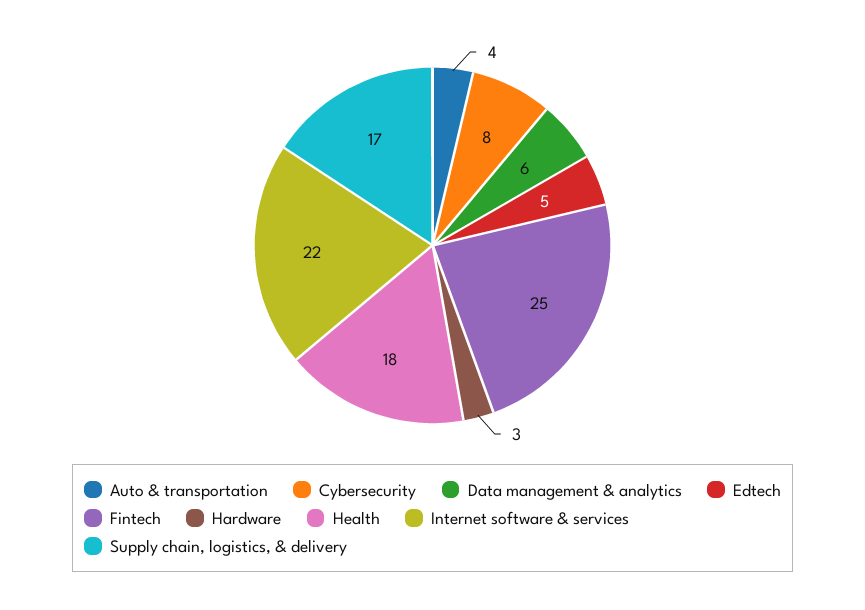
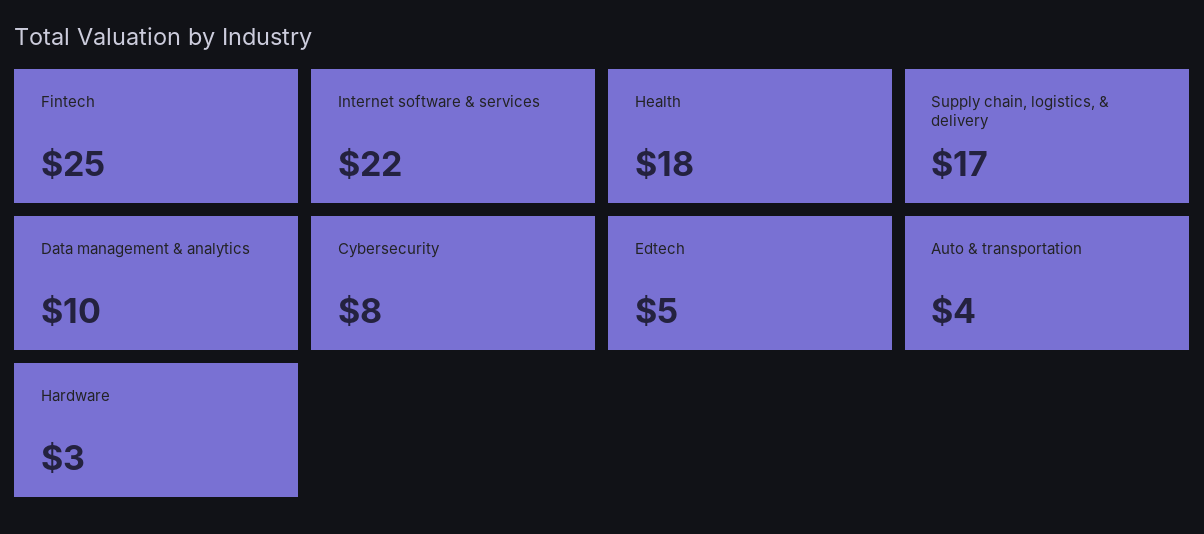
Data management & analytics: 6 -> 10

